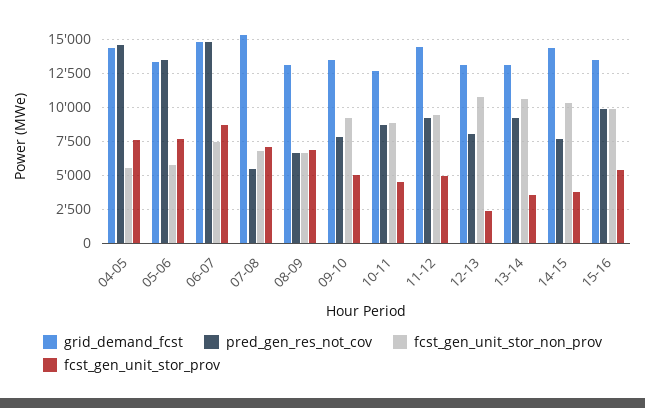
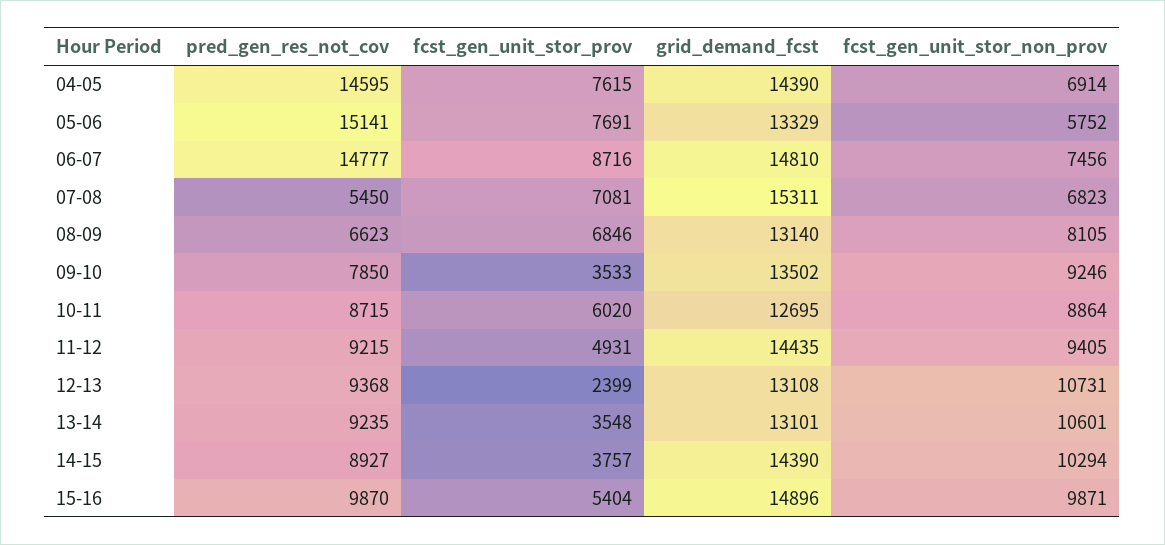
fcst_gen_unit_stor_non_prov, 04-05: 5500 -> 6914
pred_gen_res_not_cov, 05-06: 13500 -> 15141
fcst_gen_unit_stor_non_prov, 08-09: 6500 -> 8105
fcst_gen_unit_stor_prov, 09-10: 5000 -> 3533
fcst_gen_unit_stor_prov, 10-11: 4500 -> 6020
pred_gen_res_not_cov, 12-13: 8000 -> 9368
pred_gen_res_not_cov, 14-15: 7500 -> 8927
grid_demand_fcst, 15-16: 13500 -> 14896

